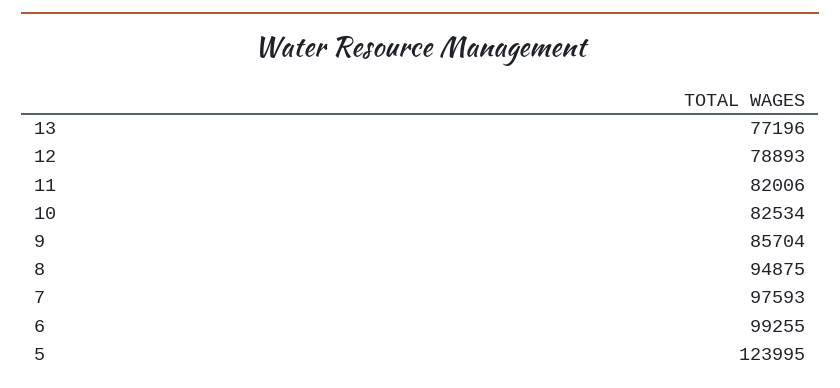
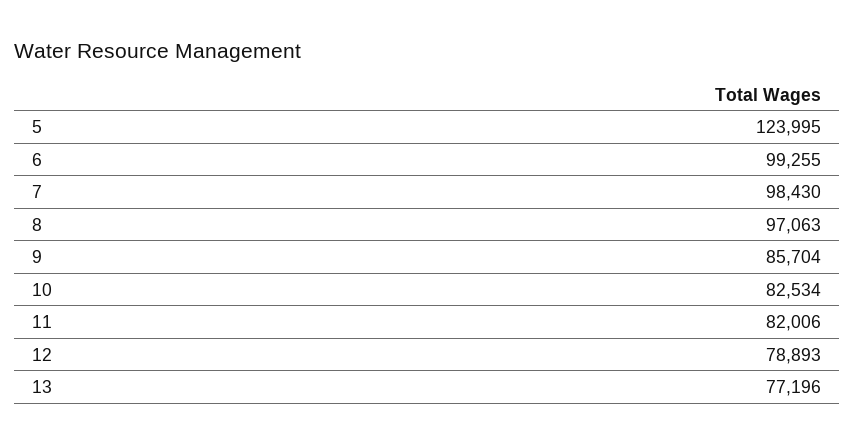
8: 94875 -> 97063
7: 97593 -> 98430

